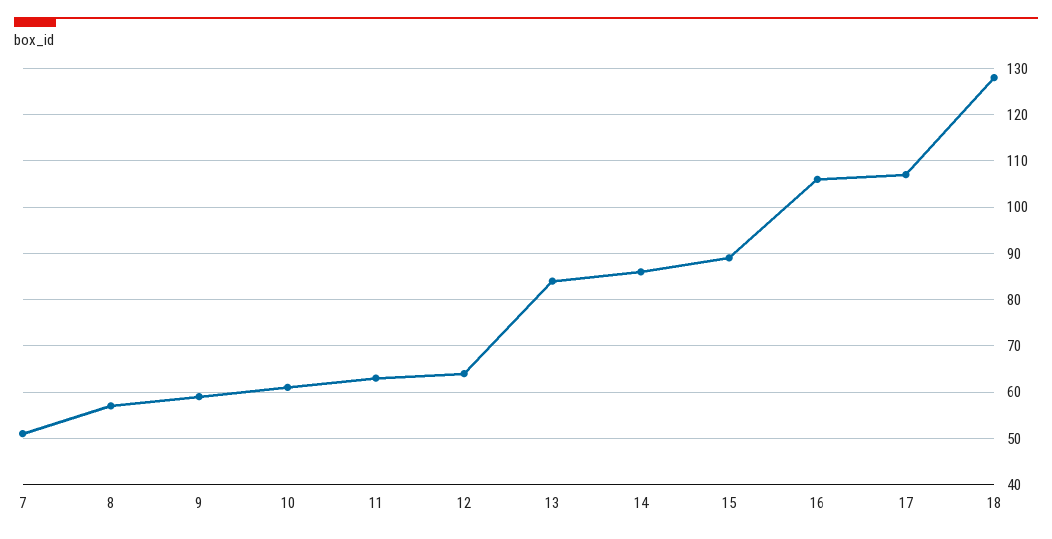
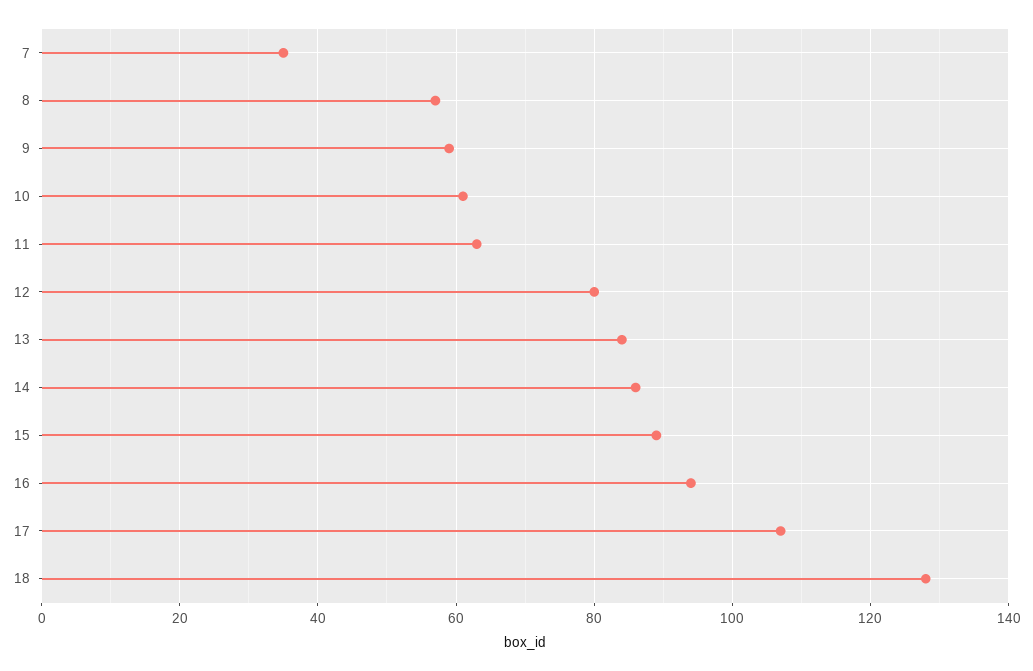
7: 50 -> 35
12: 65 -> 80
16: 105 -> 95

